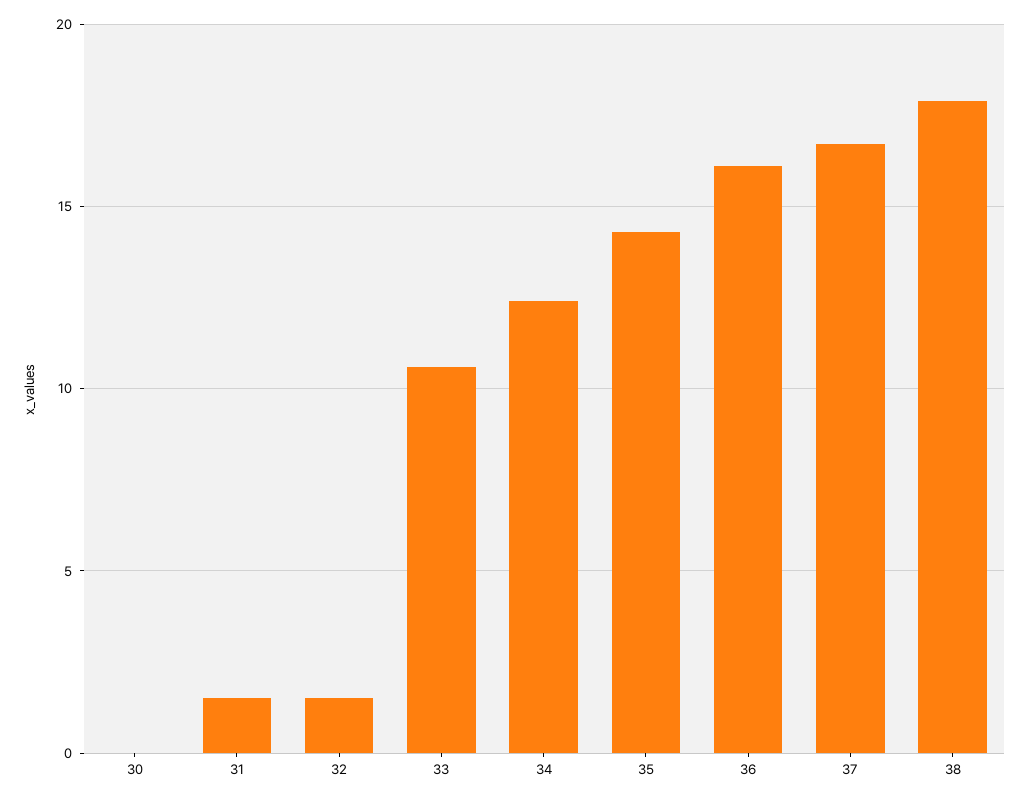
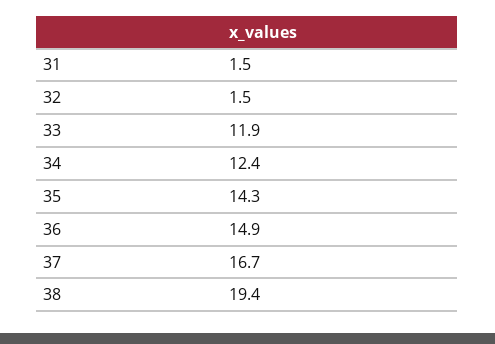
30: 0 -> none
33: 10.5 -> 11.9
36: 16 -> 14.9
38: 18 -> 19.4

